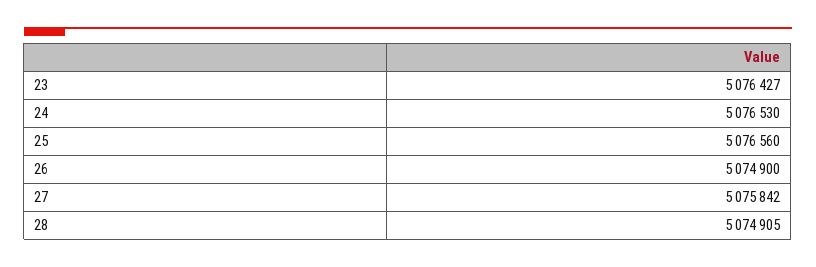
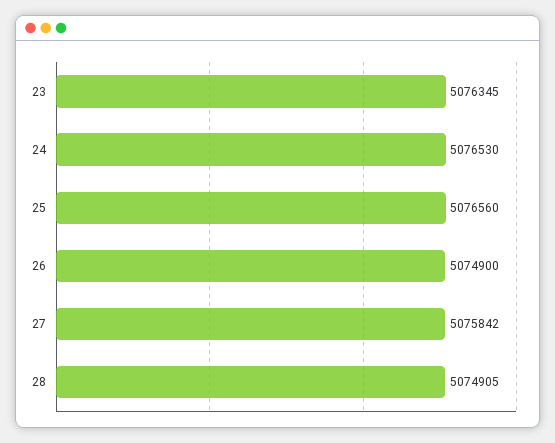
23: 5076427 -> 5076345

